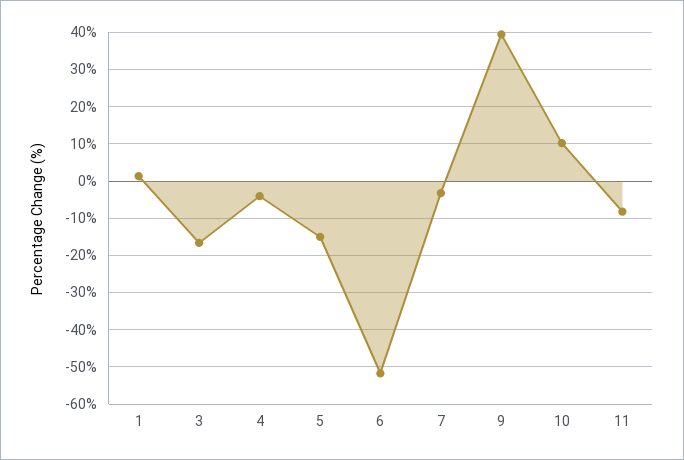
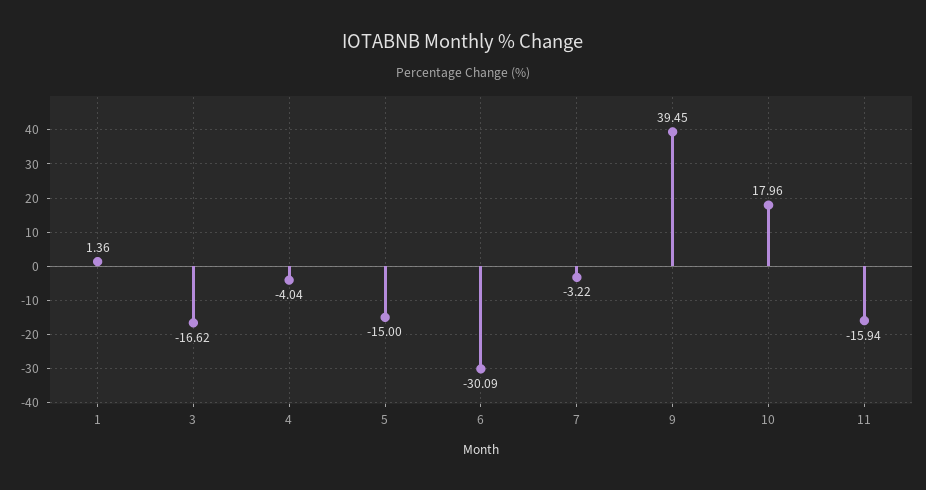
6: -52 -> -30.09
10: 10 -> 17.96
11: -8 -> -15.94

